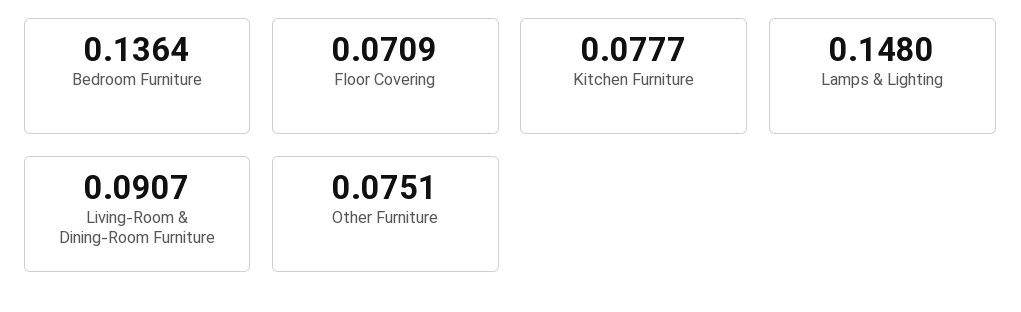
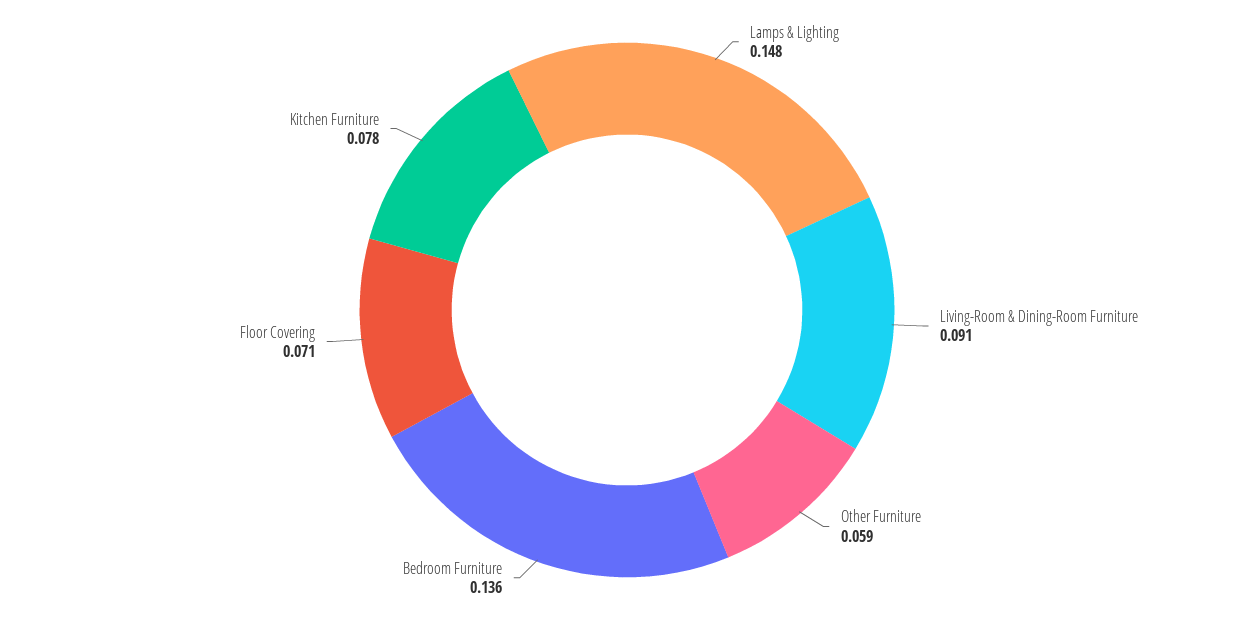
Other Furniture: 0.0751 -> 0.059

